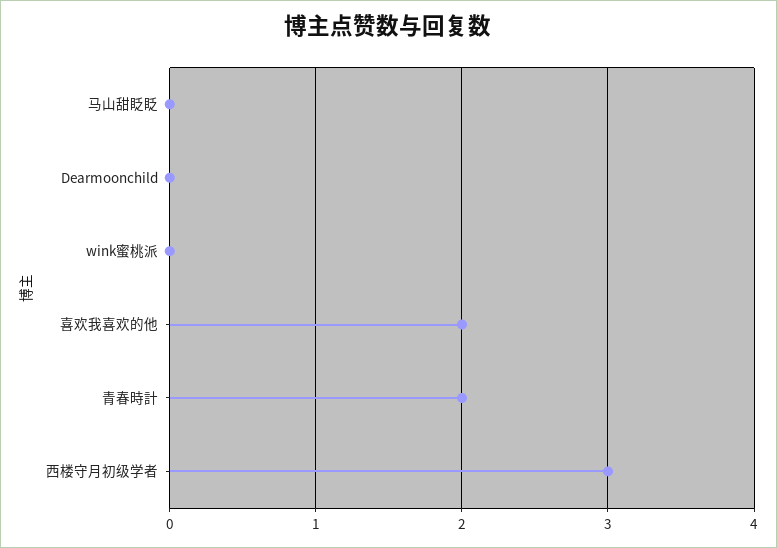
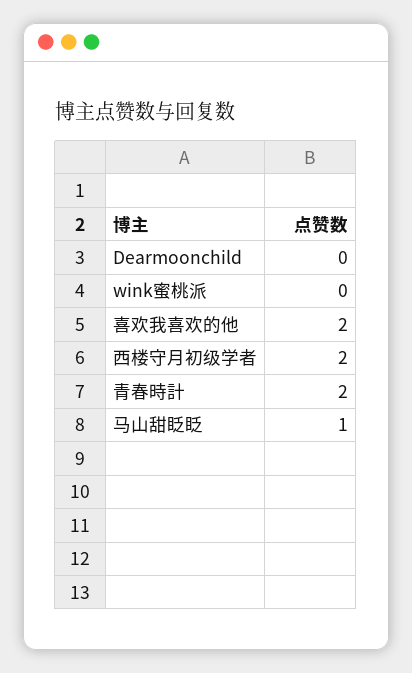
马山甜眨眨: 0 -> 1
西楼守月初级学者: 3 -> 2

